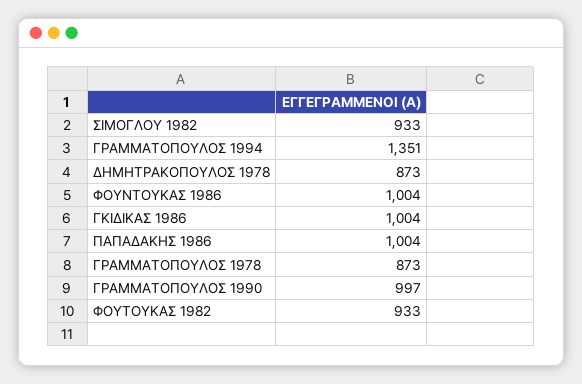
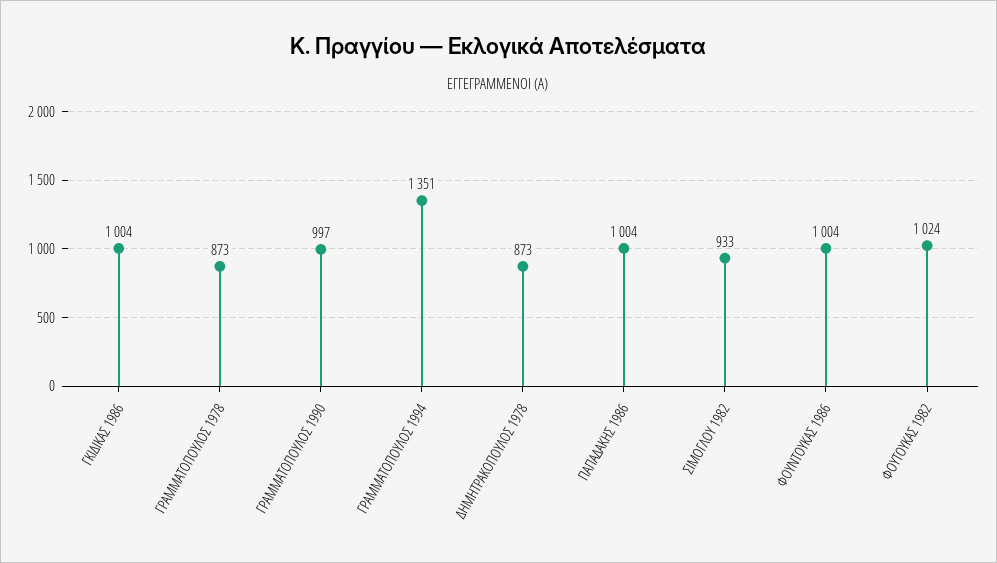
ΦΟΥΤΟΥΚΑΣ 1982: 933 -> 1024

